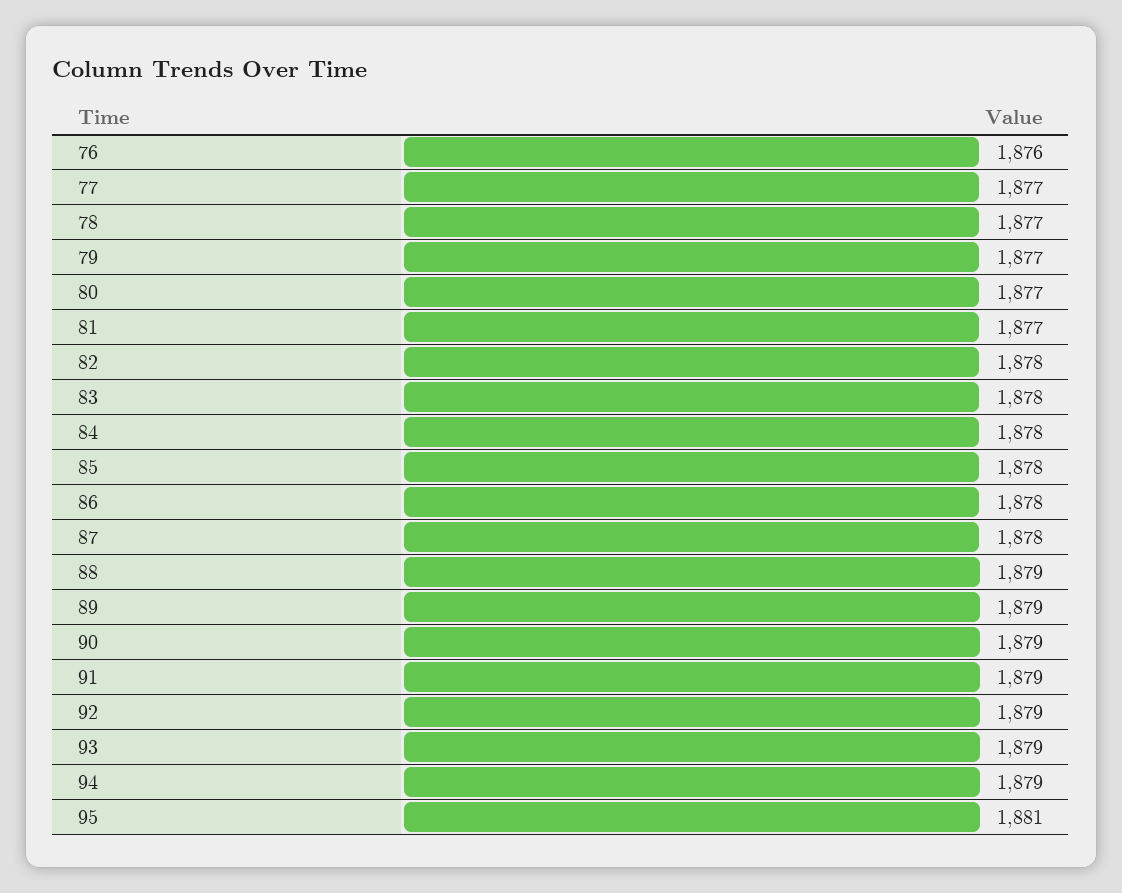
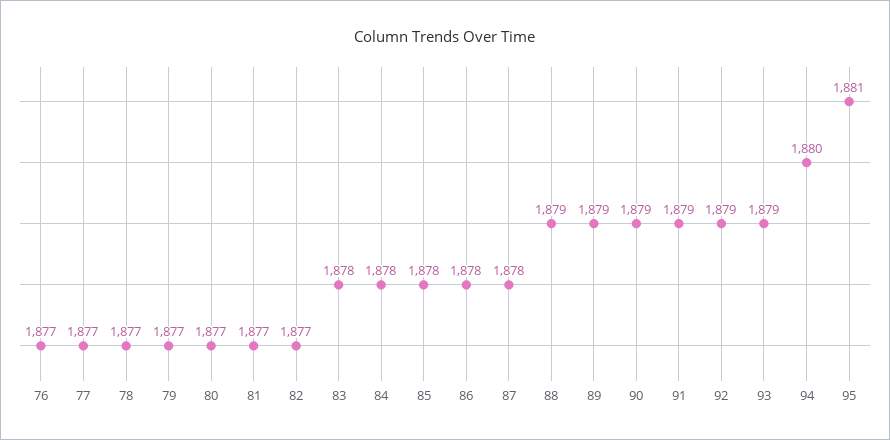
76: 1876 -> 1877
82: 1878 -> 1877
94: 1879 -> 1880

